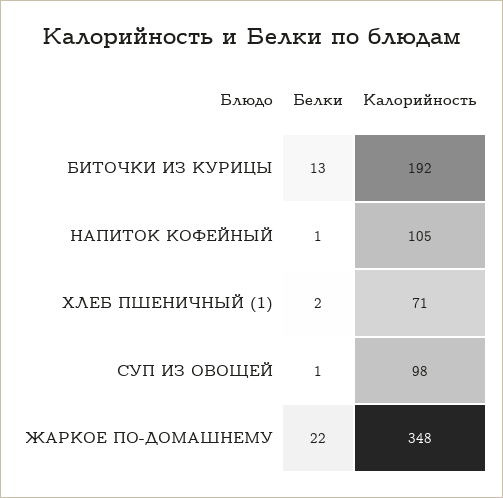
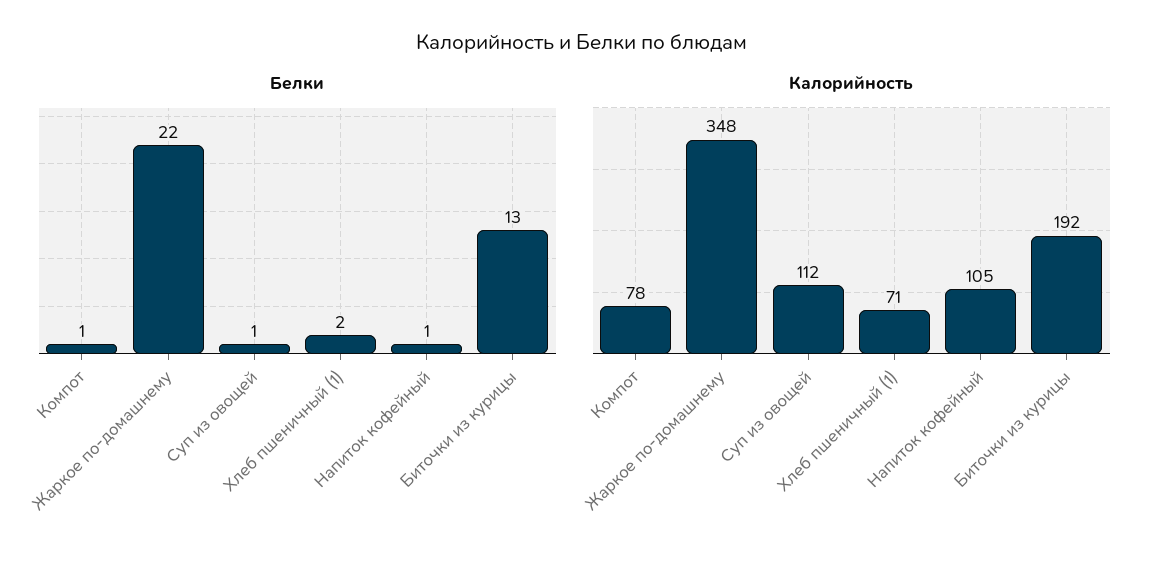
Калорийность, СУП ИЗ ОВОЩЕЙ: 98 -> 112
Белки, Компот: none -> 1
Калорийность, Компот: none -> 78

